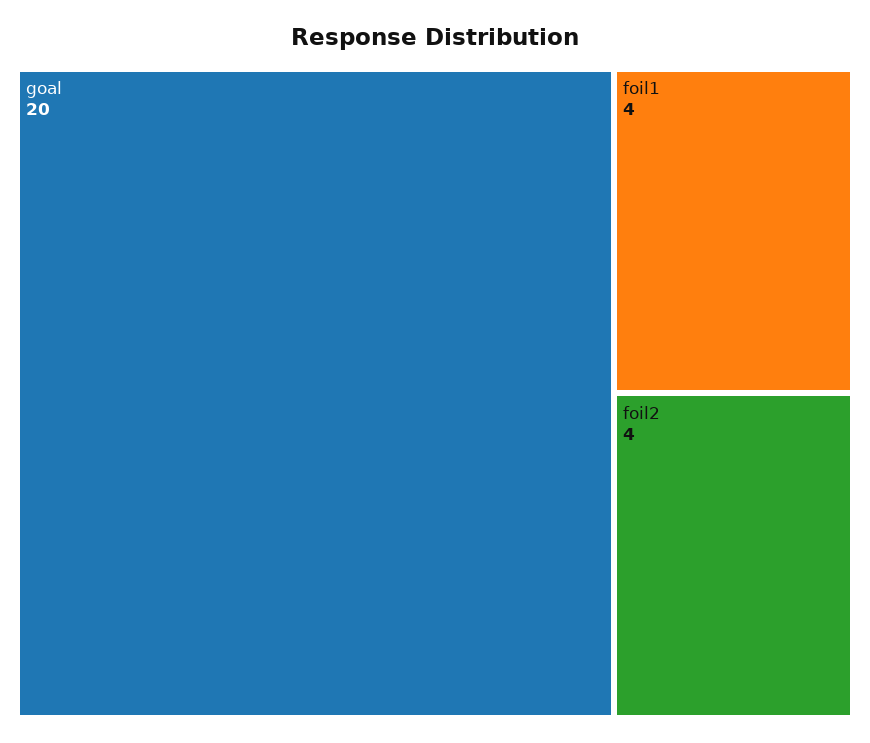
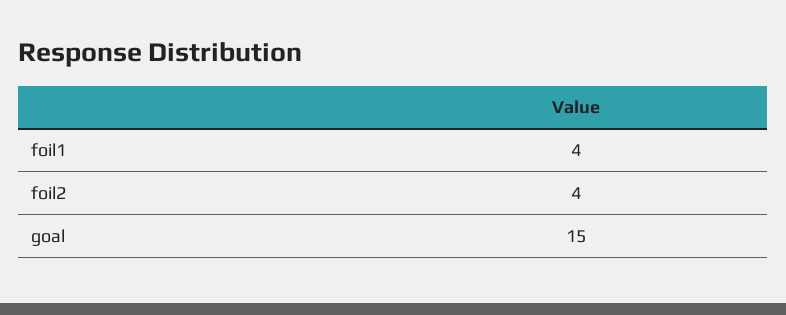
goal: 20 -> 15

